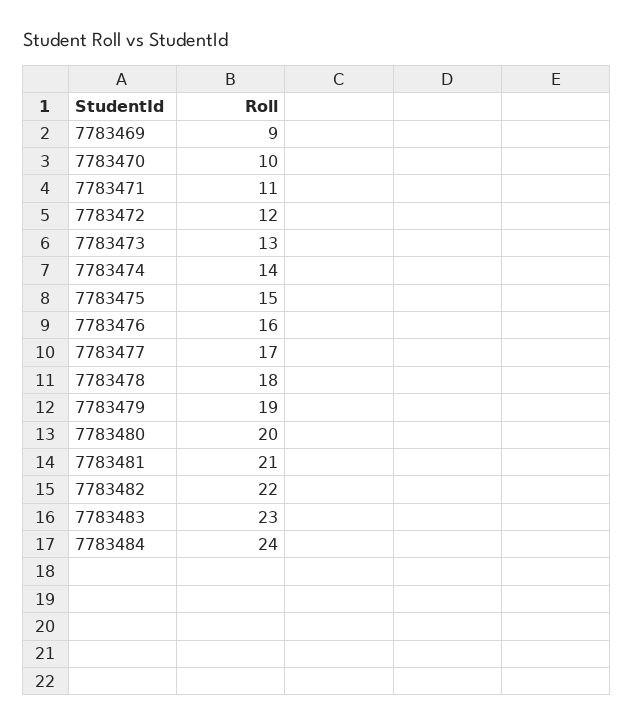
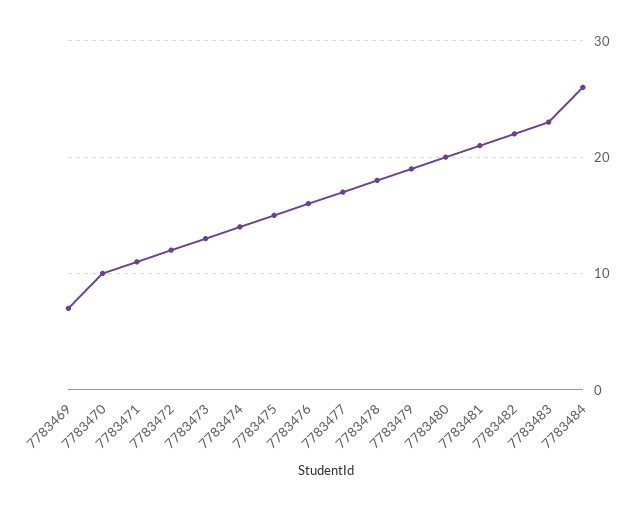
7783469: 9 -> 7
7783484: 24 -> 26

